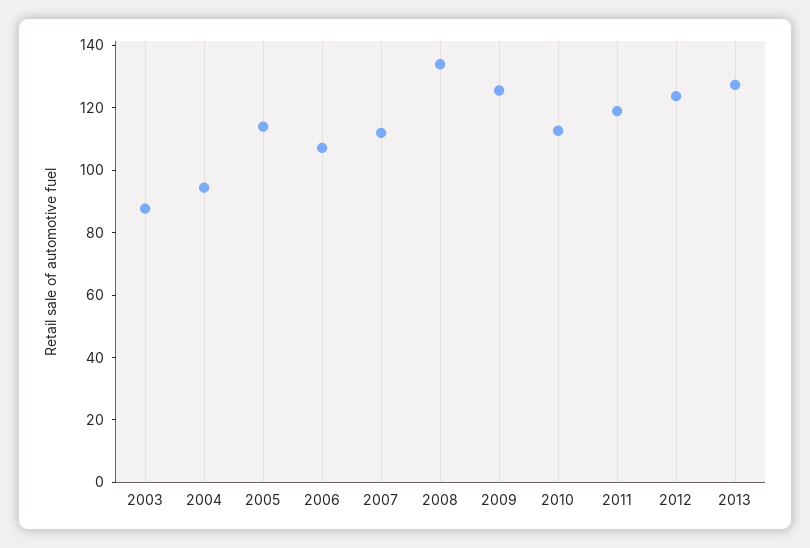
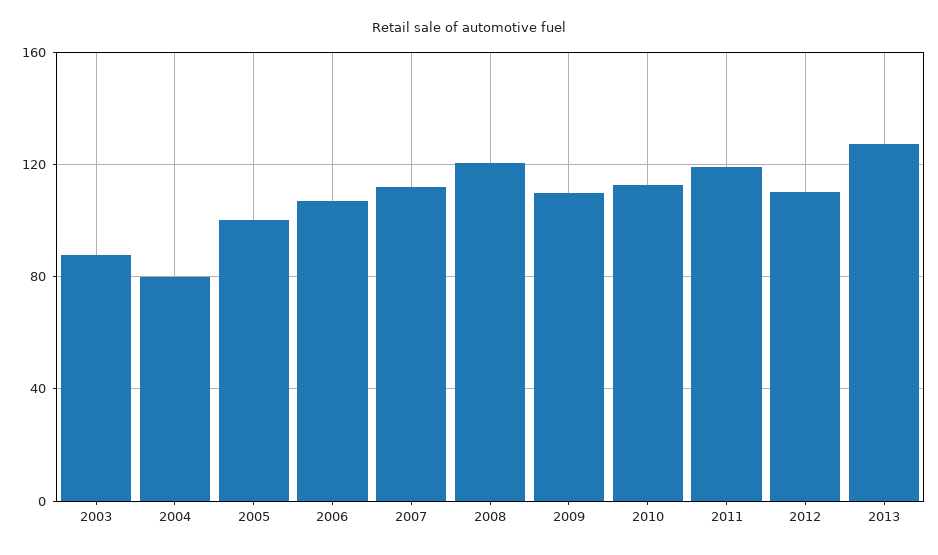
2004: 95 -> 80
2005: 115 -> 100
2008: 135 -> 120
2009: 125 -> 110
2012: 125 -> 110

